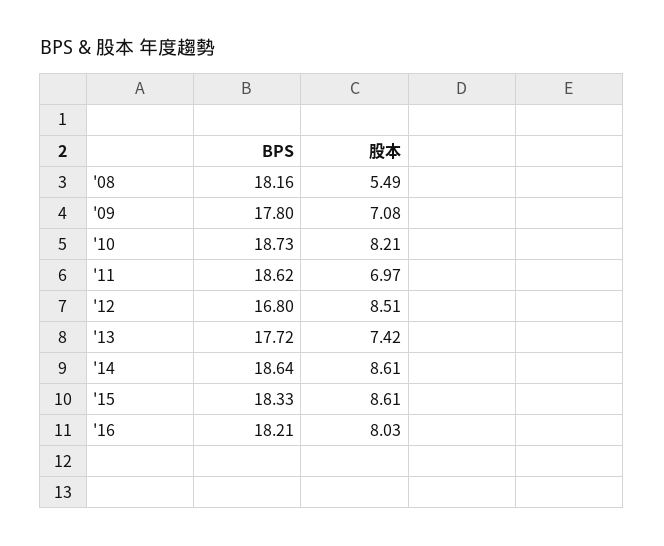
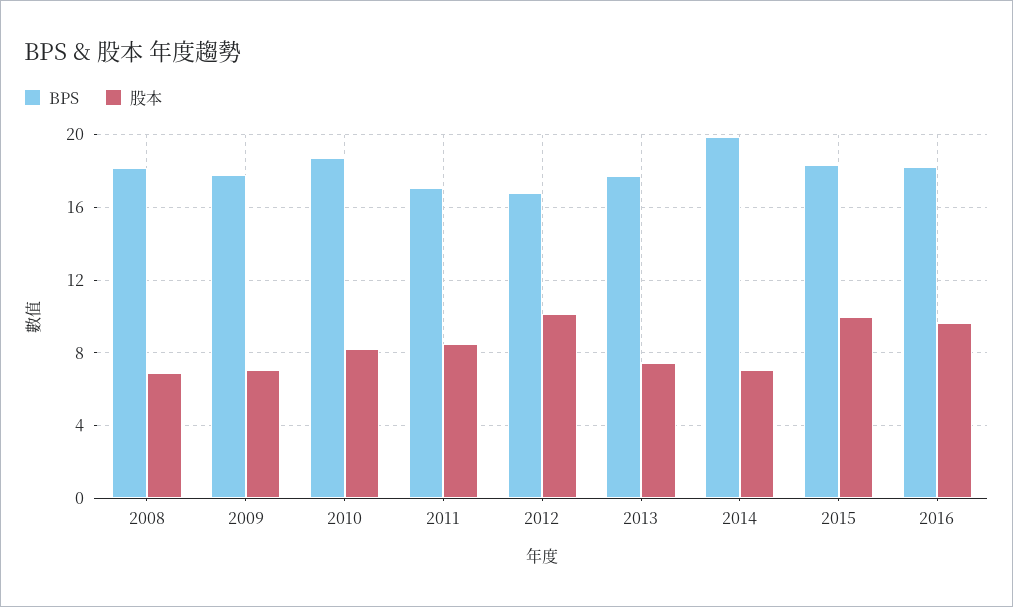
股本, '08: 5.49 -> 7
BPS, '11: 18.62 -> 17
股本, '11: 6.97 -> 8.5
股本, '12: 8.51 -> 10
BPS, '14: 18.64 -> 20
股本, '14: 8.61 -> 7
股本, '15: 8.61 -> 10
股本, '16: 8.03 -> 9.5

